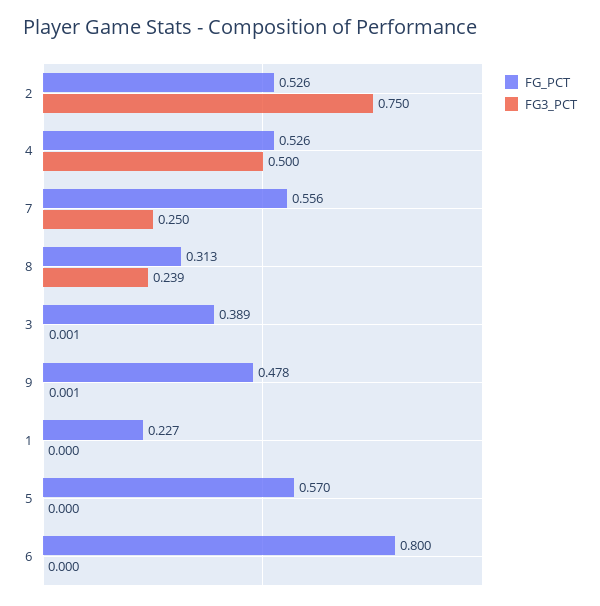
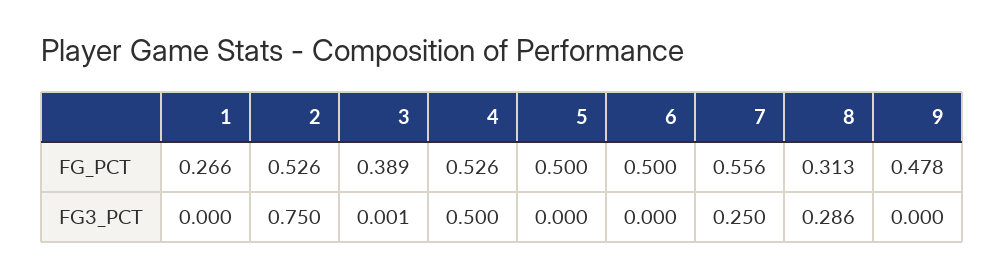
FG3_PCT, 8: 0.239 -> 0.286
FG3_PCT, 9: 0.001 -> 0
FG_PCT, 1: 0.227 -> 0.266
FG_PCT, 5: 0.57 -> 0.5
FG_PCT, 6: 0.8 -> 0.5

